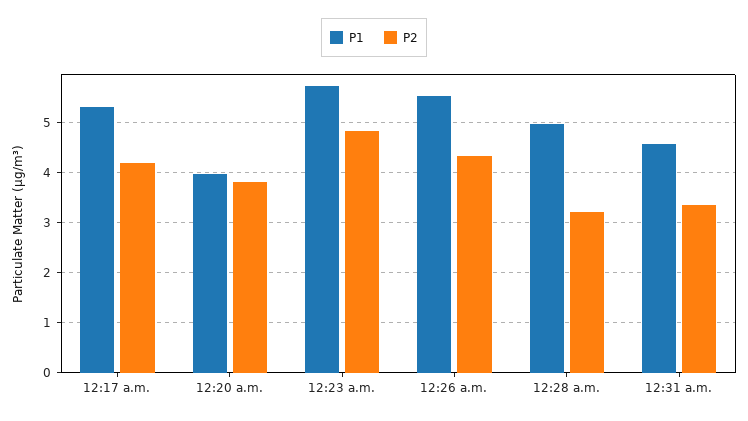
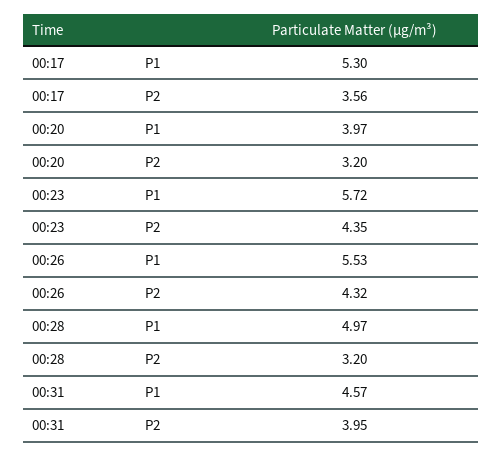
P2, 12:17 a.m.: 4.2 -> 3.56
P2, 12:20 a.m.: 3.8 -> 3.2
P2, 12:23 a.m.: 4.8 -> 4.35
P2, 12:31 a.m.: 3.4 -> 3.95

